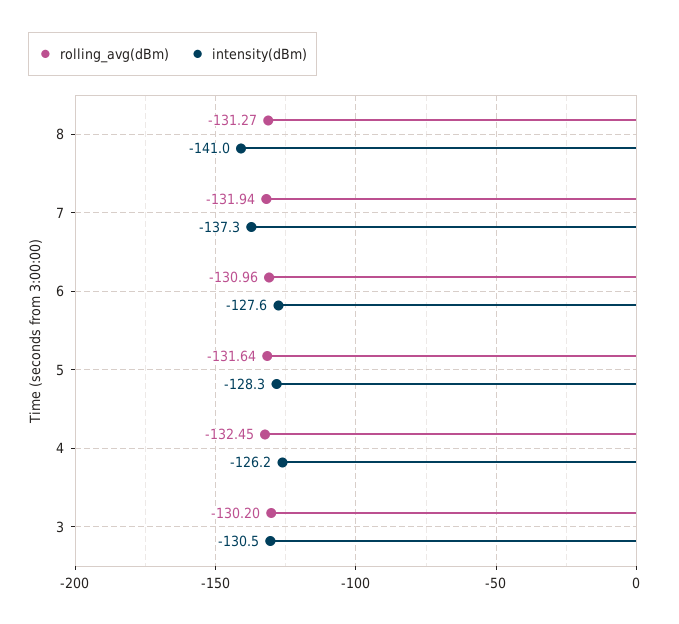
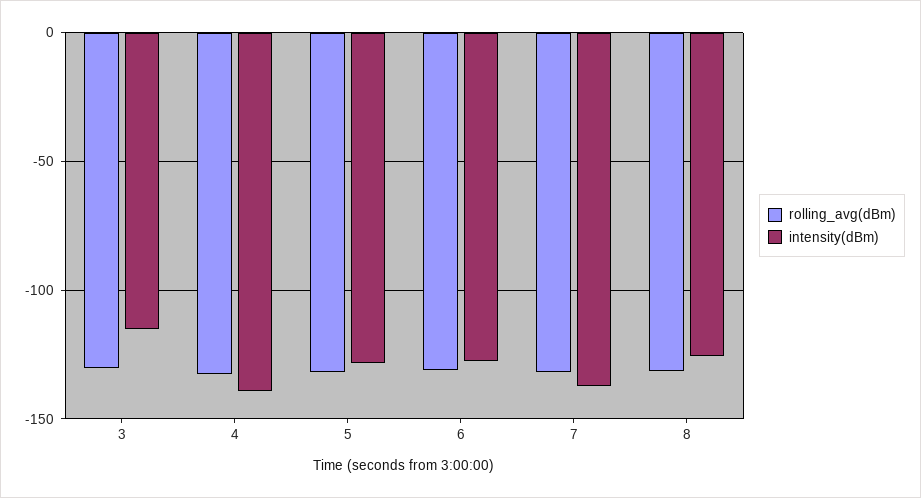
intensity(dBm), 8: -141 -> -125
intensity(dBm), 4: -126.2 -> -140
intensity(dBm), 3: -130.5 -> -115

